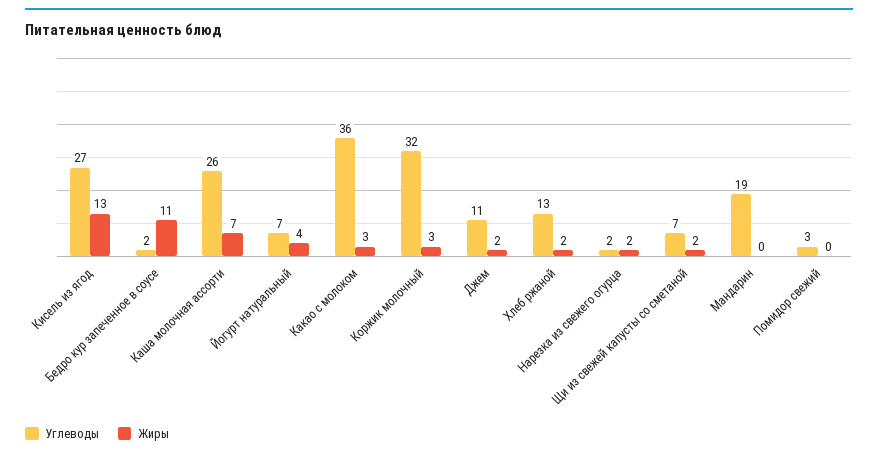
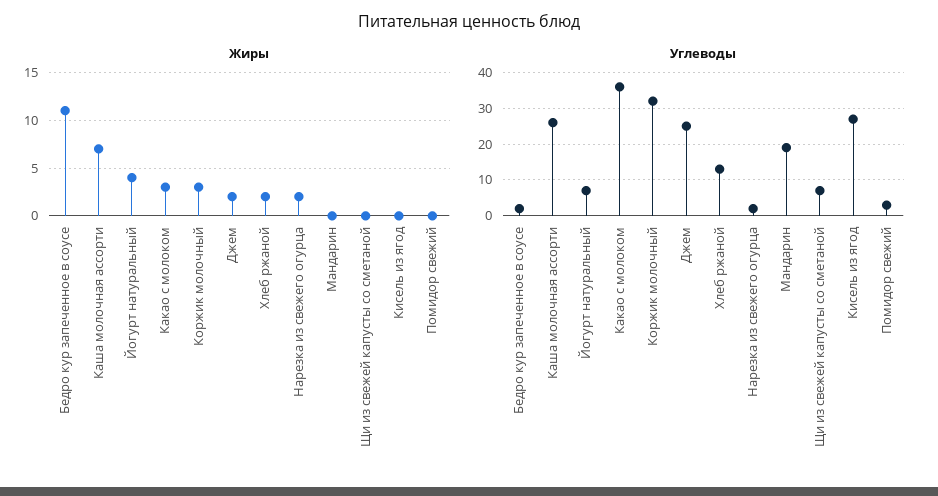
Жиры, Кисель из ягод: 13 -> 0
Углеводы, Джем: 11 -> 25
Жиры, Щи из свежей капусты со сметаной: 2 -> 0

